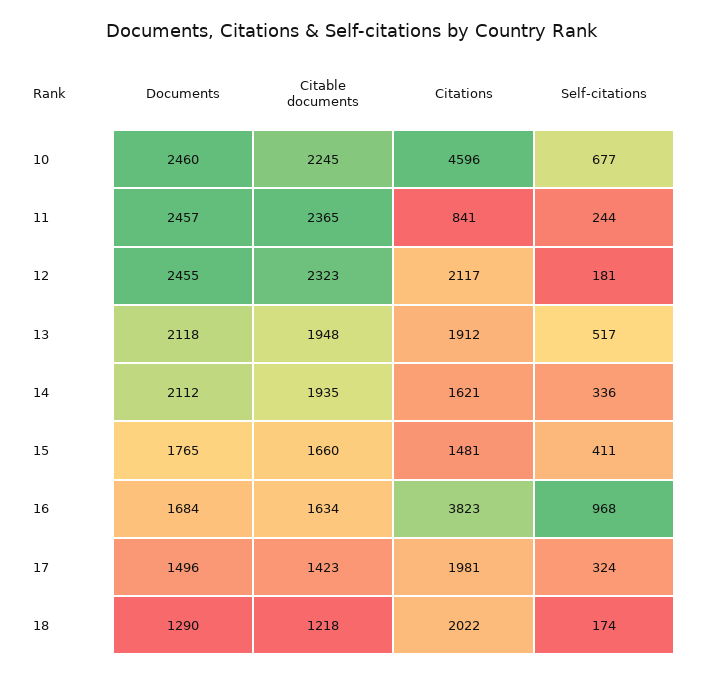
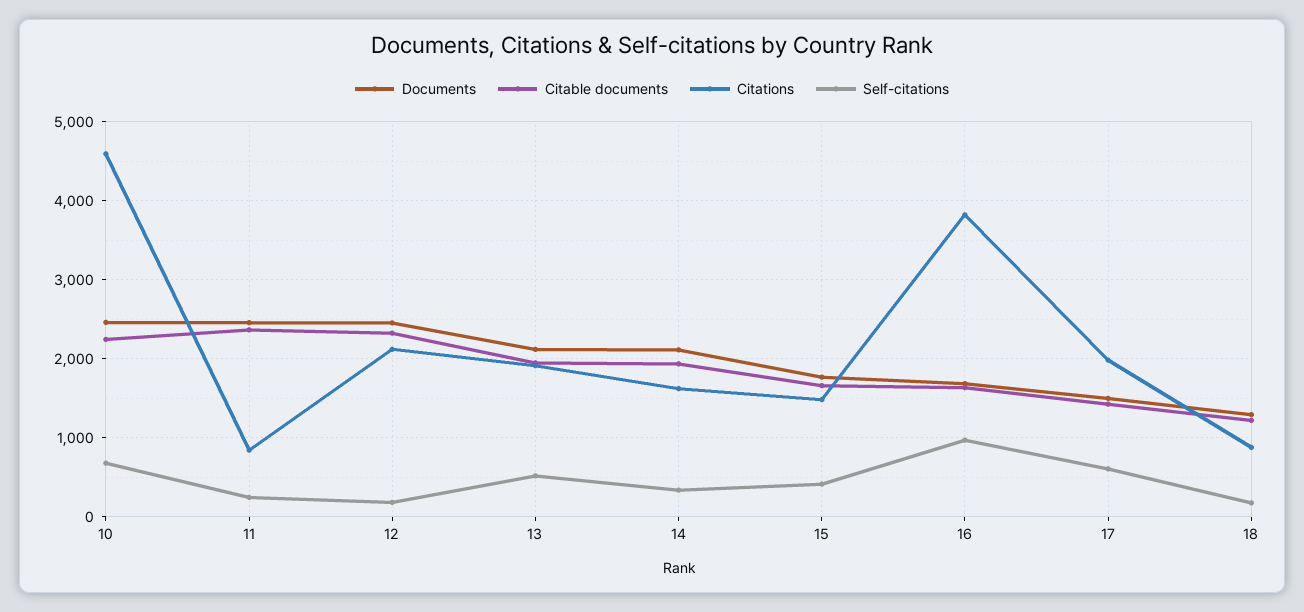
Self-citations, 17: 324 -> 600
Citations, 18: 2022 -> 900

